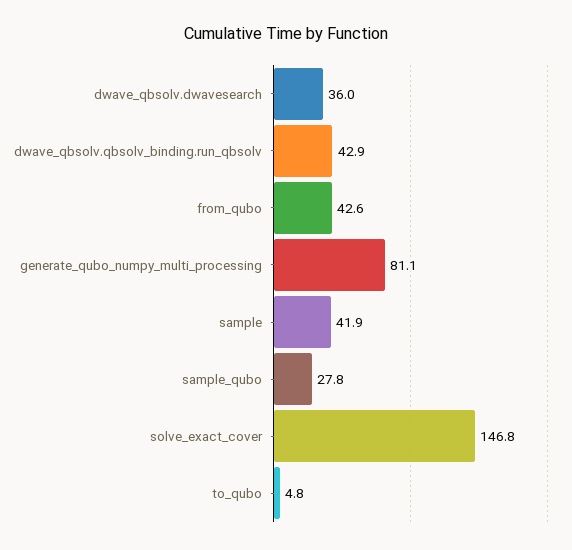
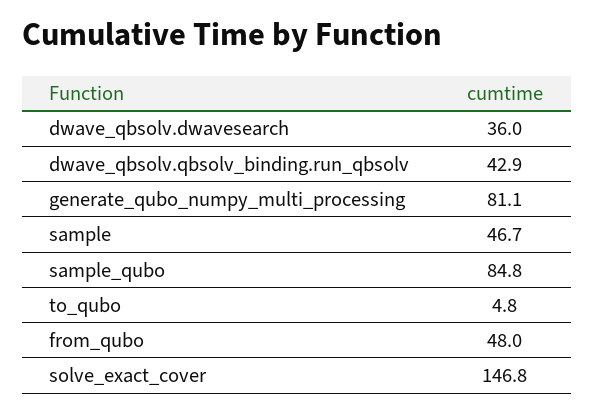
from_qubo: 42.6 -> 48
sample: 41.9 -> 46.7
sample_qubo: 27.8 -> 84.8

